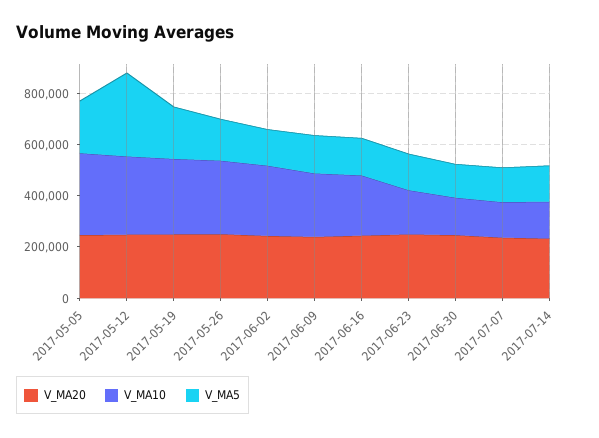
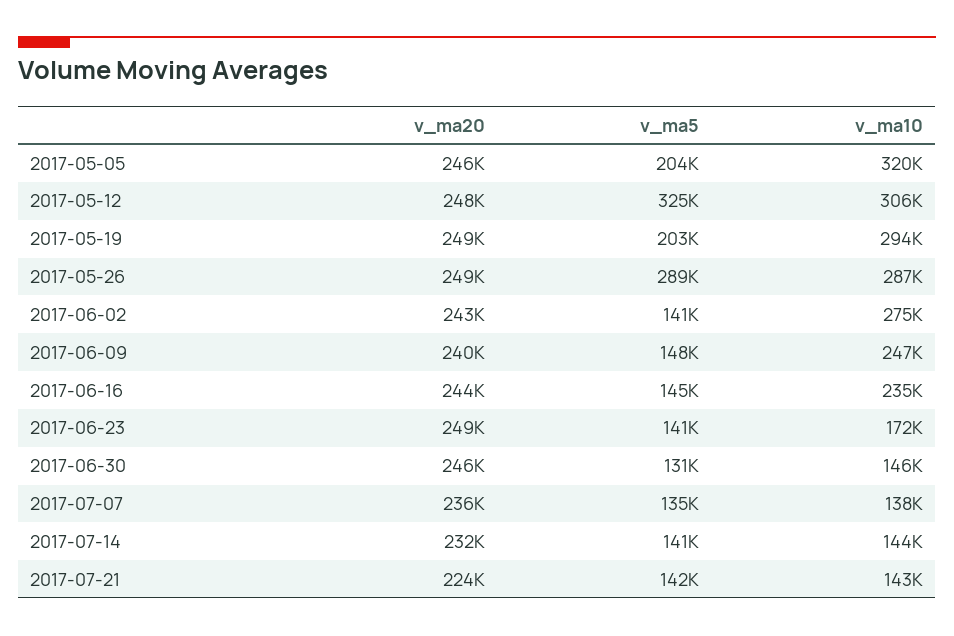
V_MA5, 2017-05-26: 150000 -> 289000
V_MA20, 2017-07-21: none -> 224000
V_MA5, 2017-07-21: none -> 142000
V_MA10, 2017-07-21: none -> 143000

